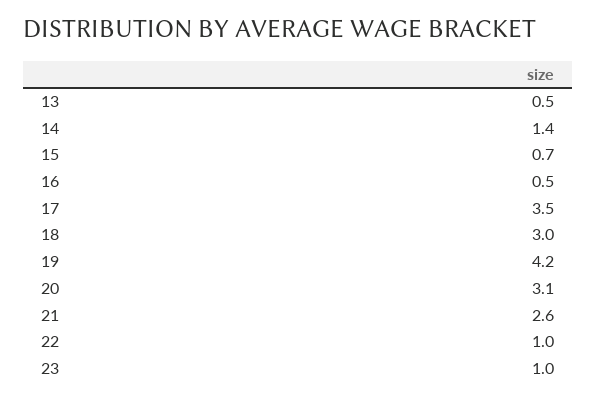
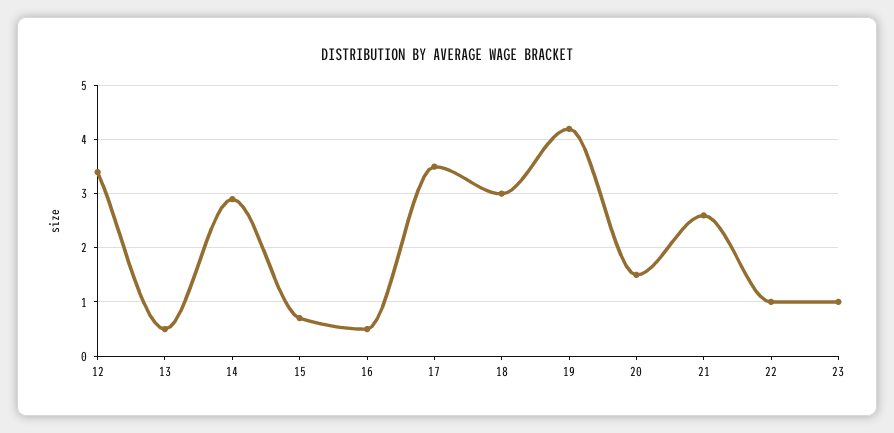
14: 1.4 -> 3
20: 3.1 -> 1.5
12: none -> 3.5

